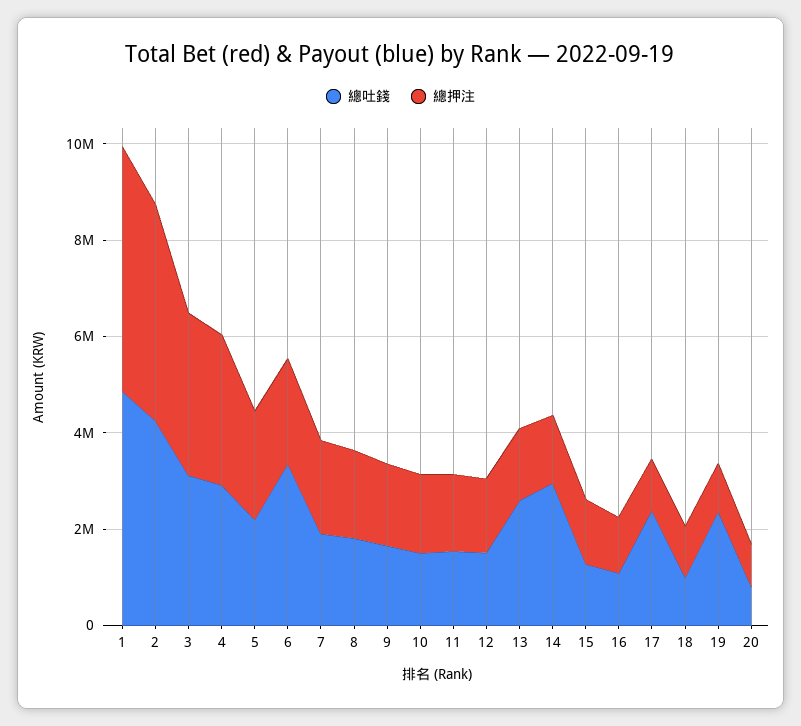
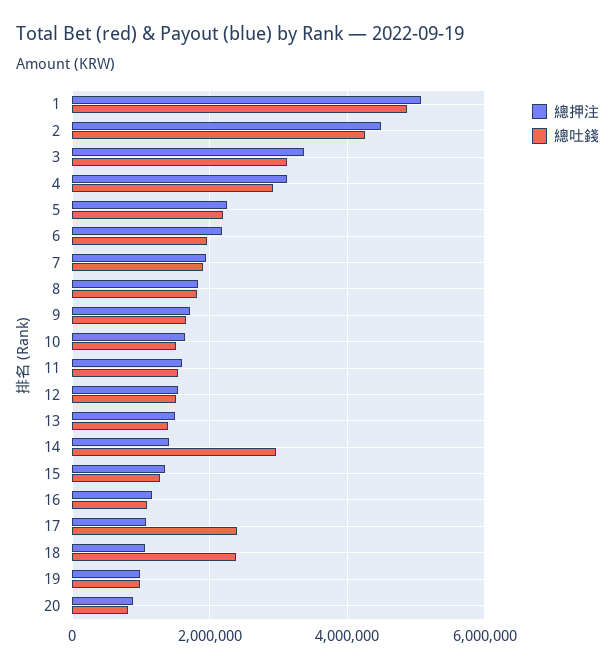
總吐錢, 6: 3500000 -> 2000000
總吐錢, 13: 2500000 -> 1400000
總吐錢, 18: 1000000 -> 2400000
總吐錢, 19: 2500000 -> 1000000

